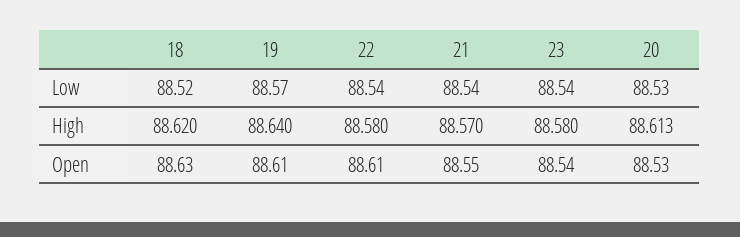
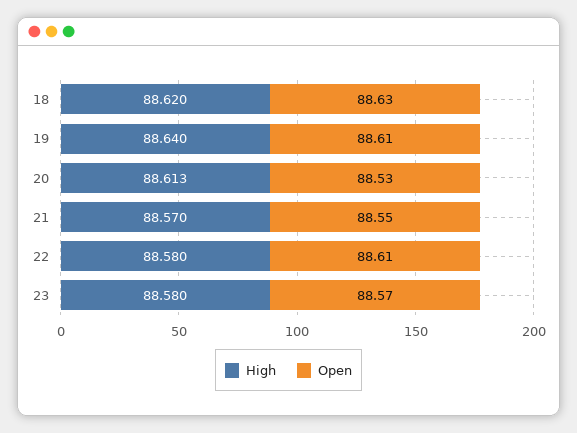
Low, 18: 88.52 -> none
Low, 19: 88.57 -> none
Low, 22: 88.54 -> none
Low, 21: 88.54 -> none
Low, 23: 88.54 -> none
Low, 20: 88.53 -> none
Open, 23: 88.54 -> 88.57

